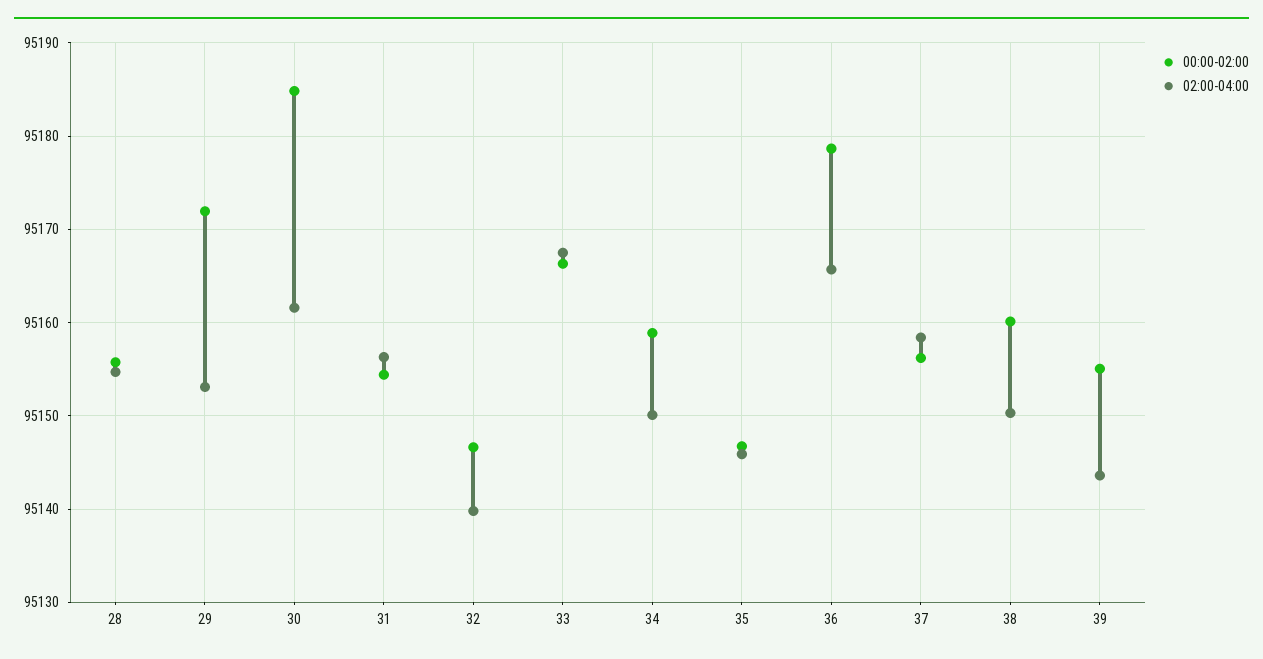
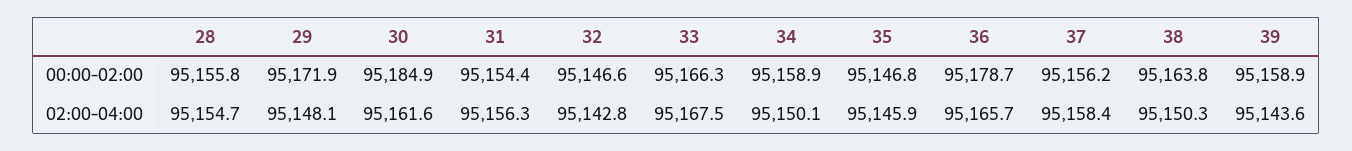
02:00-04:00, 29: 95153 -> 95148.1
02:00-04:00, 32: 95140 -> 95142.8
00:00-02:00, 38: 95160 -> 95163.8
00:00-02:00, 39: 95155 -> 95158.9

